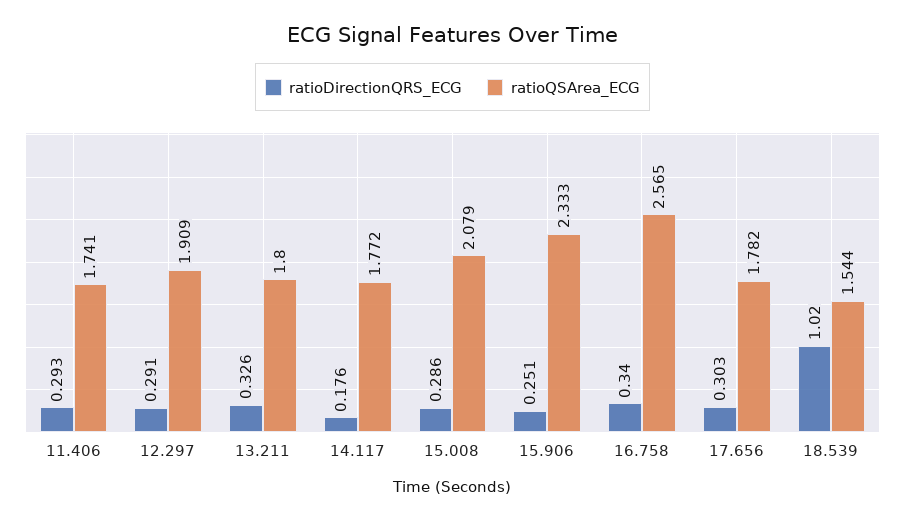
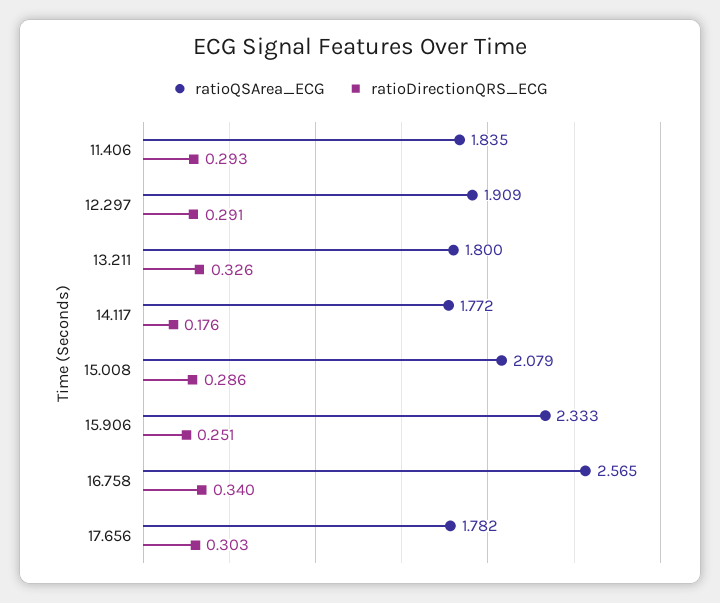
ratioQSArea_ECG, 11.406: 1.741 -> 1.835
ratioDirectionQRS_ECG, 18.539: 1.02 -> none
ratioQSArea_ECG, 18.539: 1.544 -> none

